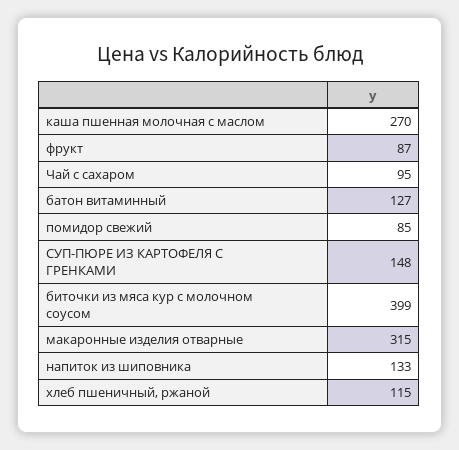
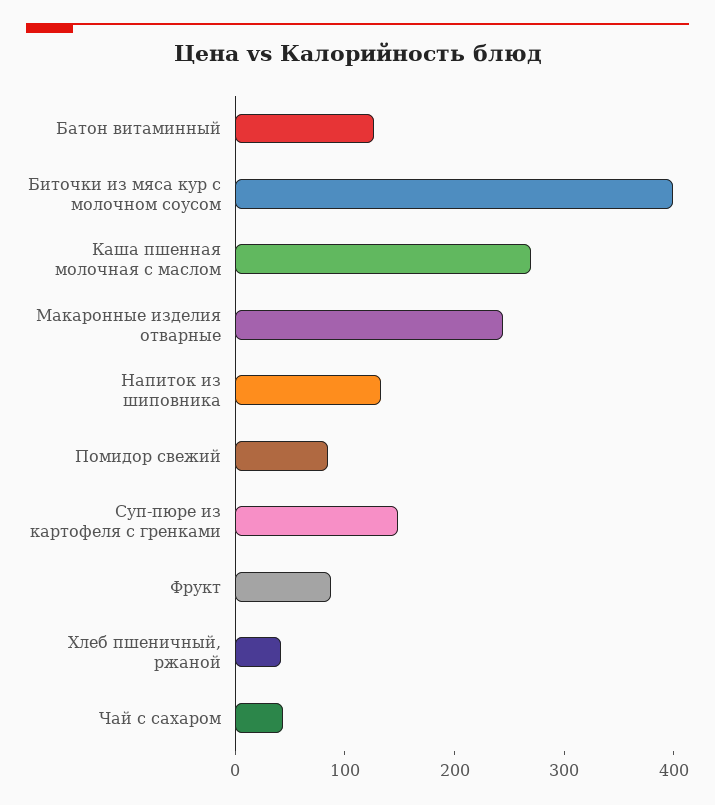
Чай с сахаром: 95 -> 40
макаронные изделия отварные: 315 -> 240
хлеб пшеничный, ржаной: 115 -> 40

